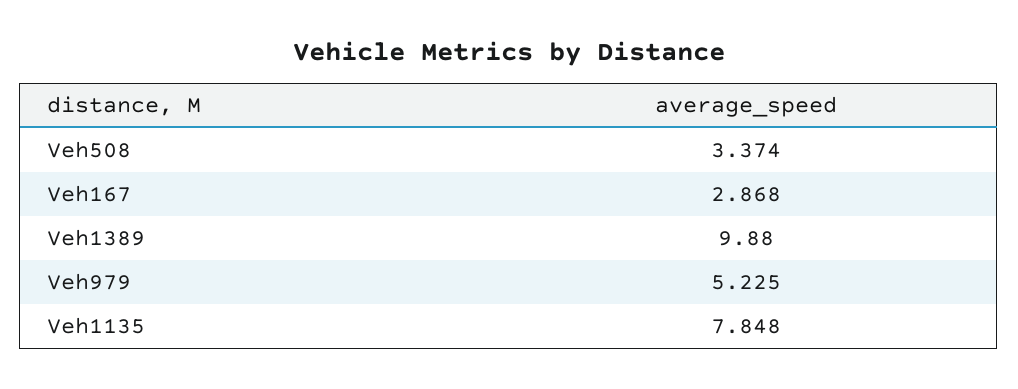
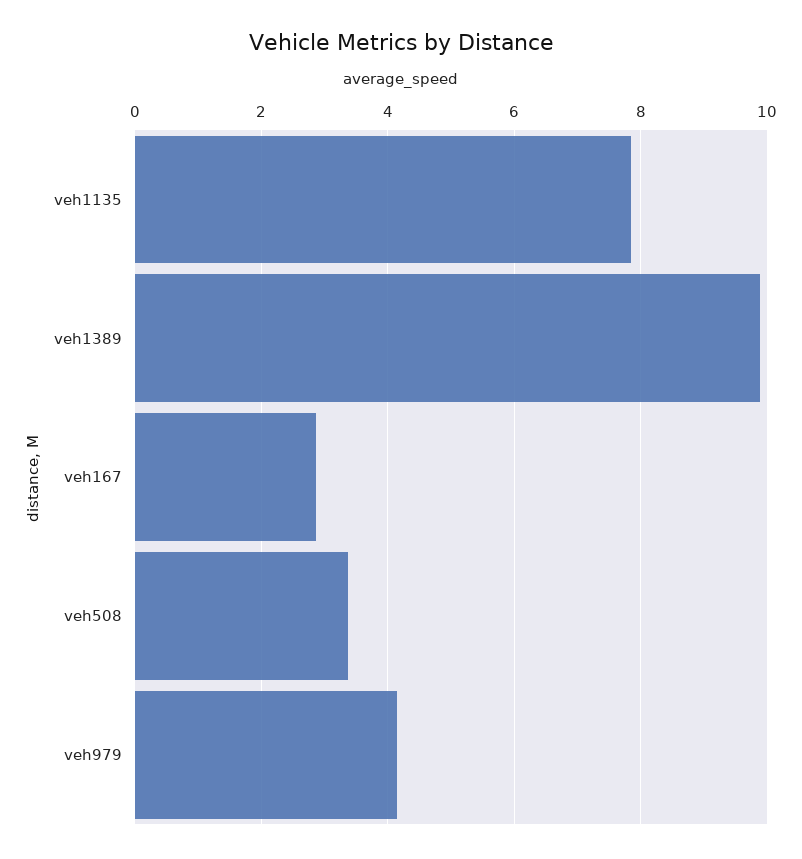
Veh979: 5.225 -> 4.2

